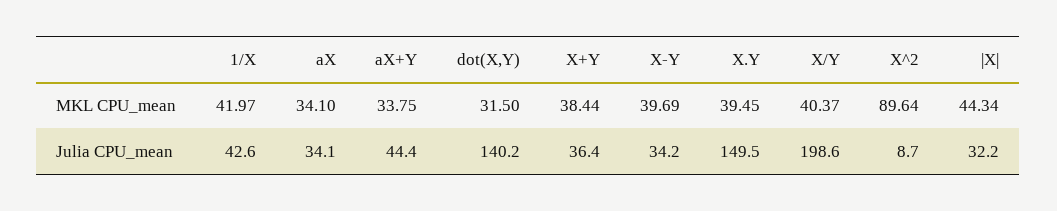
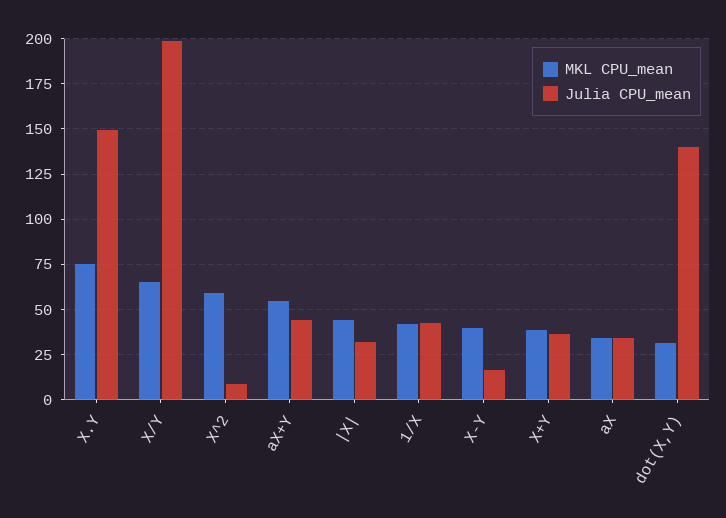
MKL CPU_mean, aX+Y: 33.75 -> 55
MKL CPU_mean, X.Y: 39.45 -> 75
MKL CPU_mean, X/Y: 40.37 -> 65
MKL CPU_mean, X^2: 89.64 -> 60
Julia CPU_mean, X-Y: 34.2 -> 15

